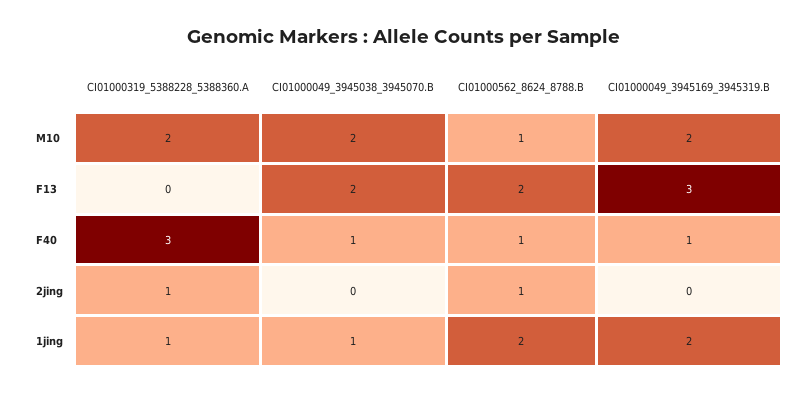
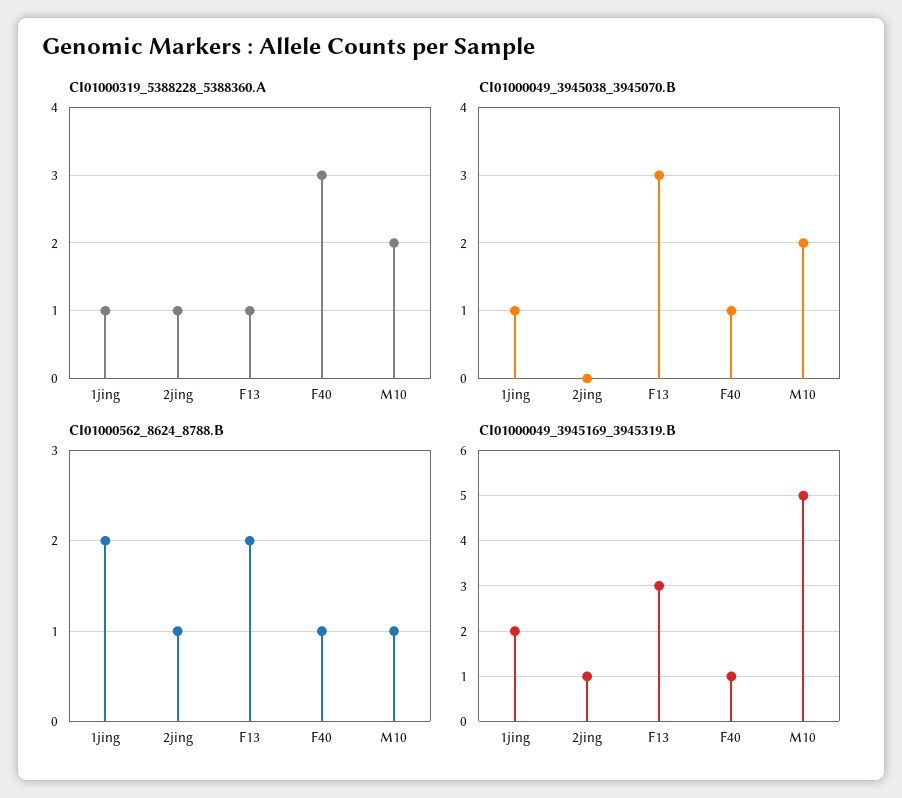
CI01000049_3945169_3945319.B, M10: 2 -> 5
CI01000319_5388228_5388360.A, F13: 0 -> 1
CI01000049_3945038_3945070.B, F13: 2 -> 3
CI01000049_3945169_3945319.B, 2jing: 0 -> 1

